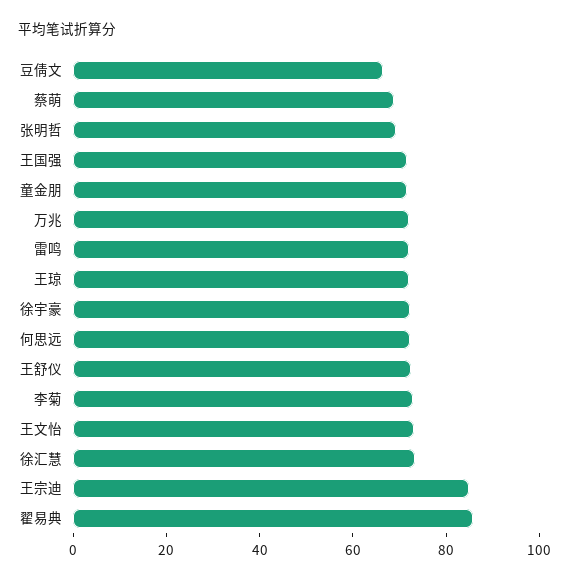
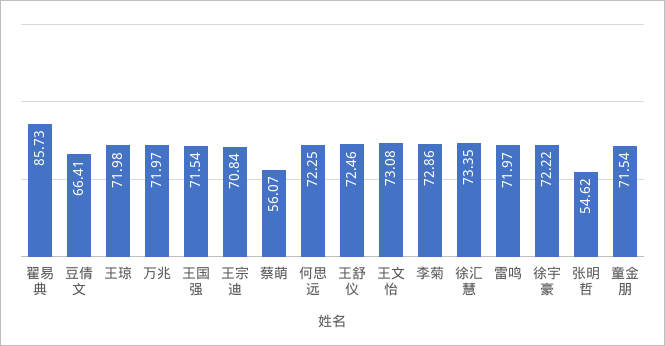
蔡萌: 70 -> 56.07
张明哲: 70 -> 54.62
王宗迪: 85 -> 70.84

